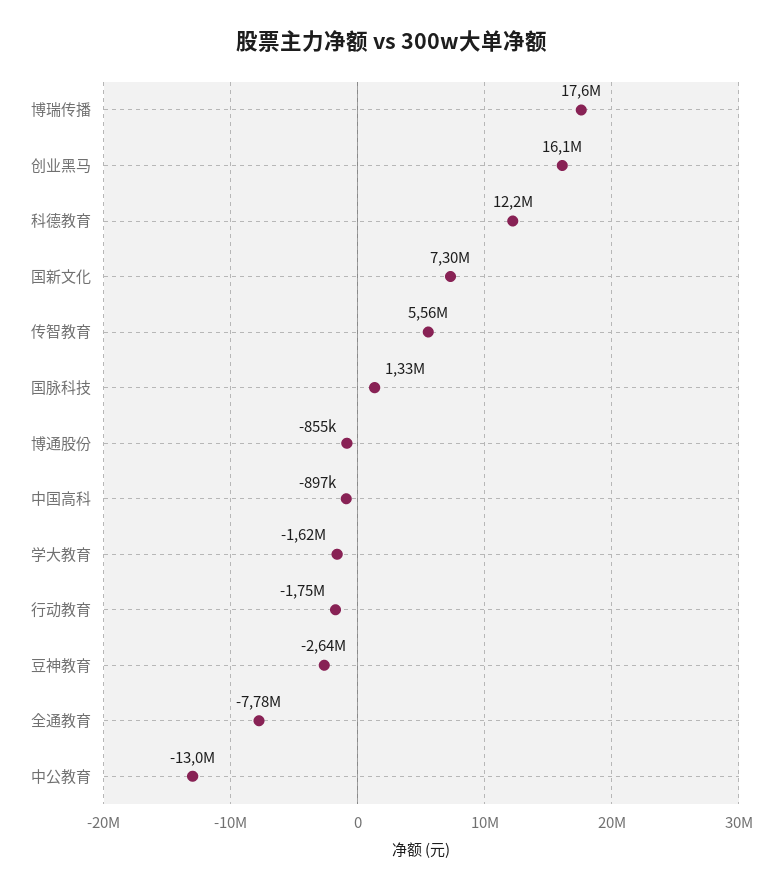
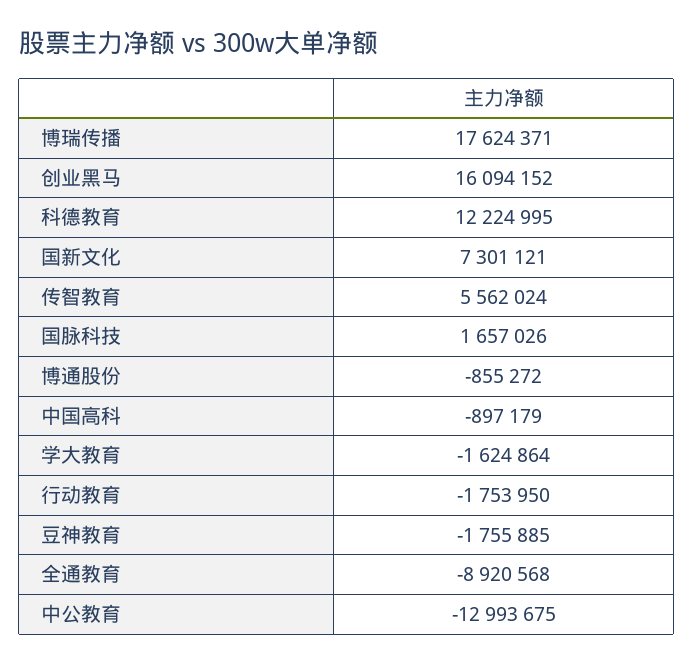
国脉科技: 1330000 -> 1657026
豆神教育: -2640000 -> -1755885
全通教育: -7780000 -> -8920568

